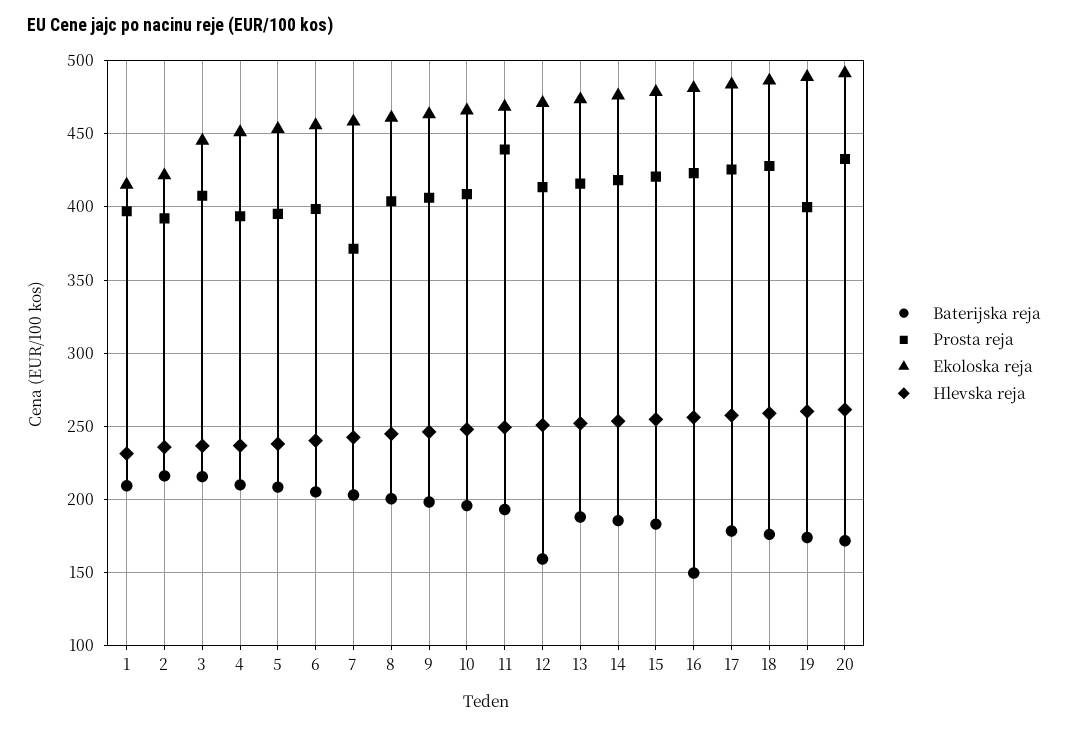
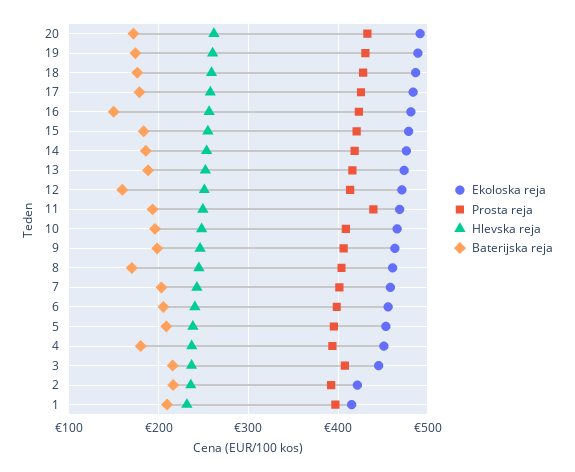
Baterijska reja, 4: 210 -> 180
Prosta reja, 7: 370 -> 400
Baterijska reja, 8: 200 -> 170
Prosta reja, 19: 400 -> 430

